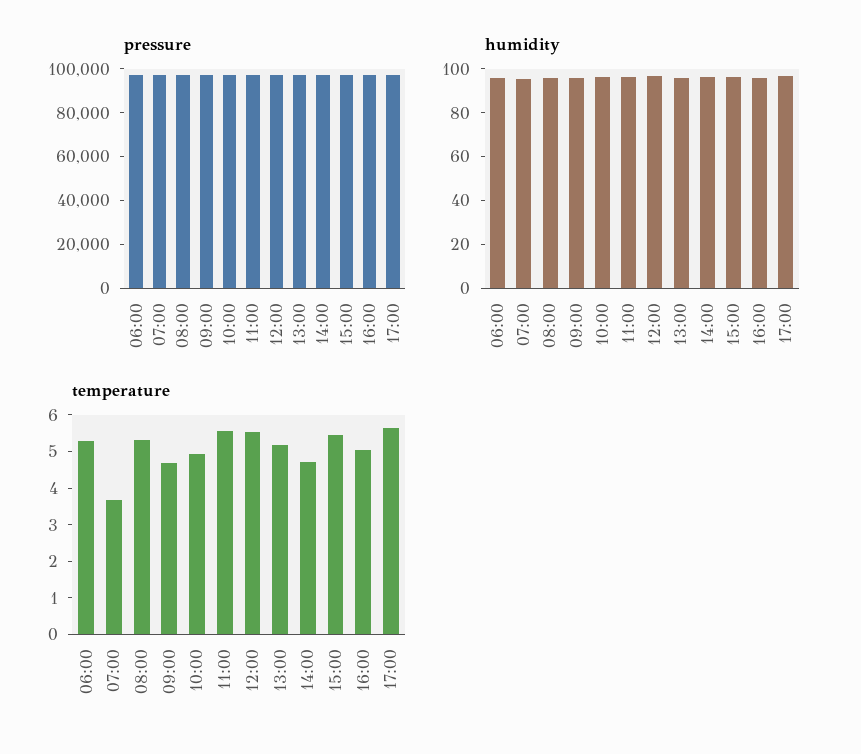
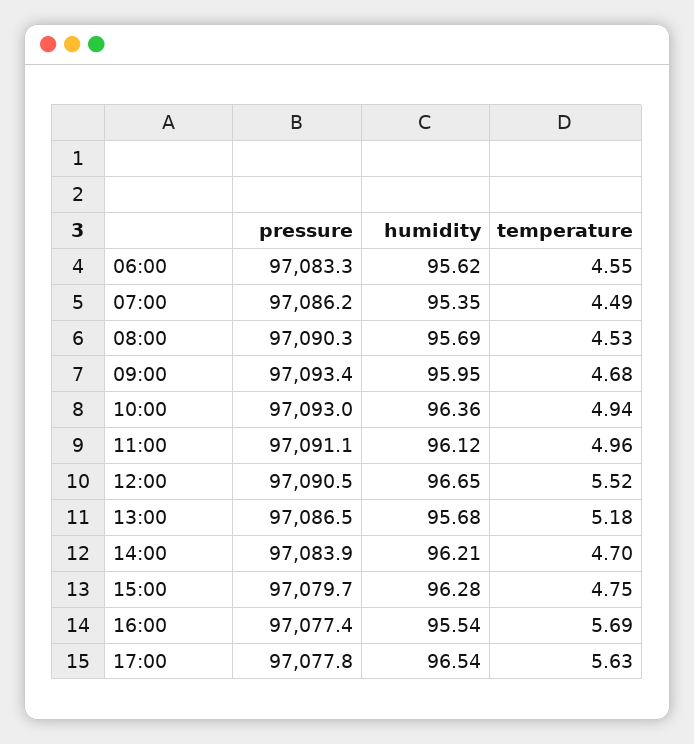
temperature, 06:00: 5.25 -> 4.55
temperature, 07:00: 3.75 -> 4.49
temperature, 08:00: 5.25 -> 4.53
temperature, 11:00: 5.5 -> 4.96
temperature, 15:00: 5.5 -> 4.75
temperature, 16:00: 5 -> 5.69

